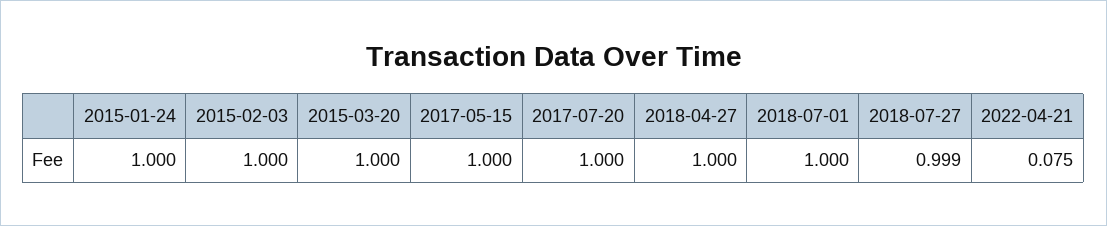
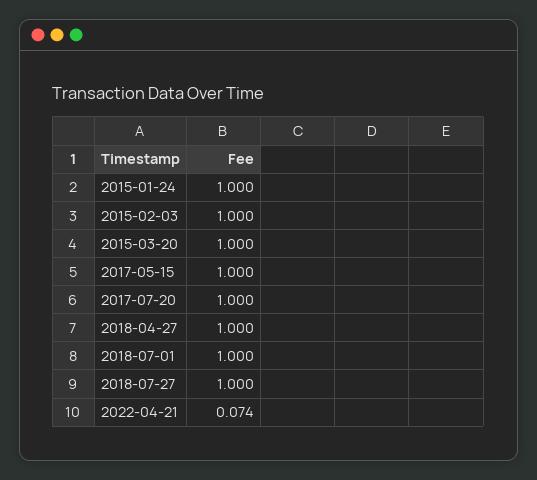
2018-07-27: 0.999 -> 1
2022-04-21: 0.075 -> 0.074

